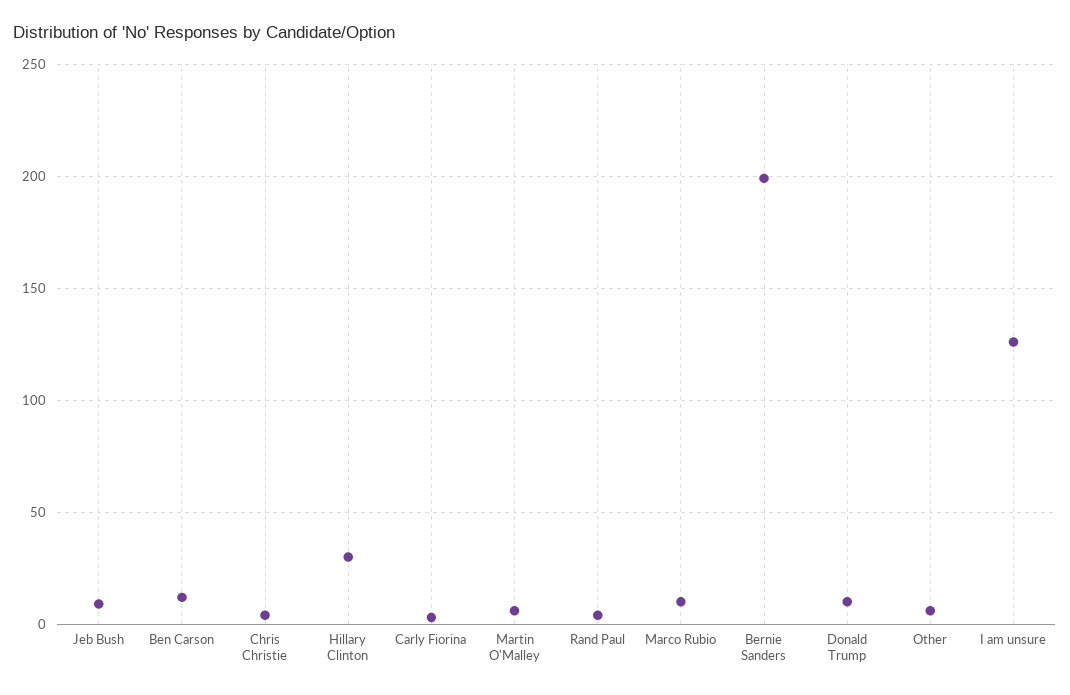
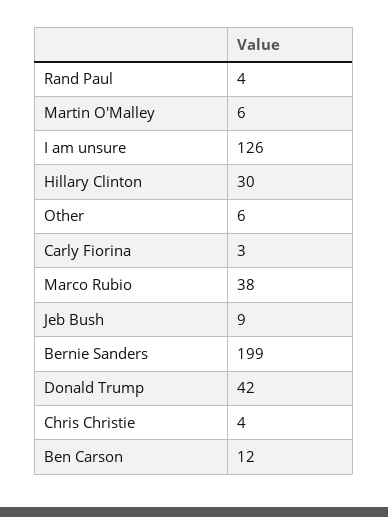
Marco Rubio: 10 -> 38
Donald Trump: 10 -> 42

